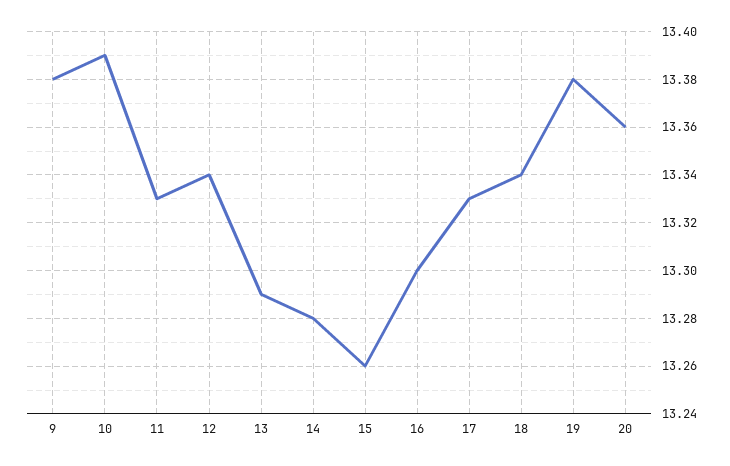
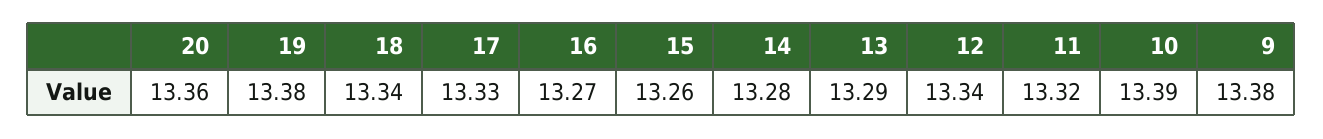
11: 13.33 -> 13.32
16: 13.3 -> 13.27

